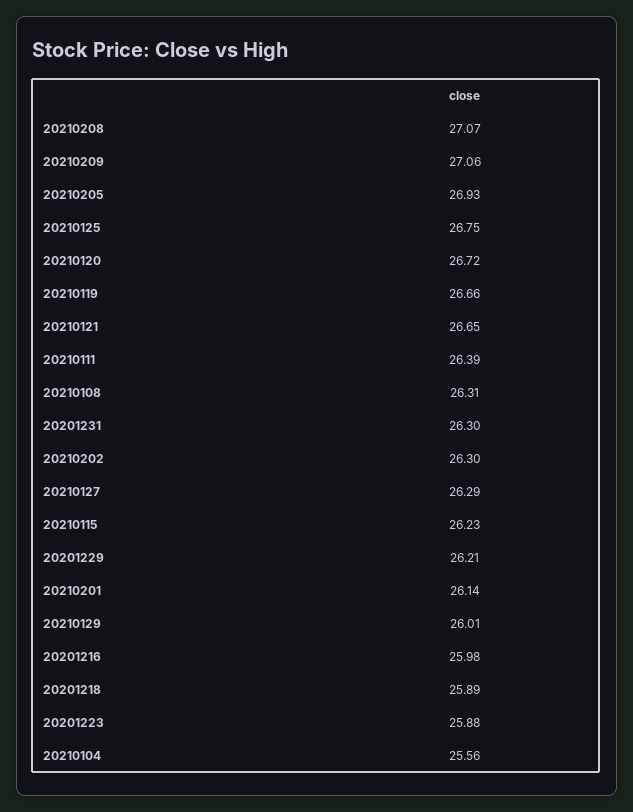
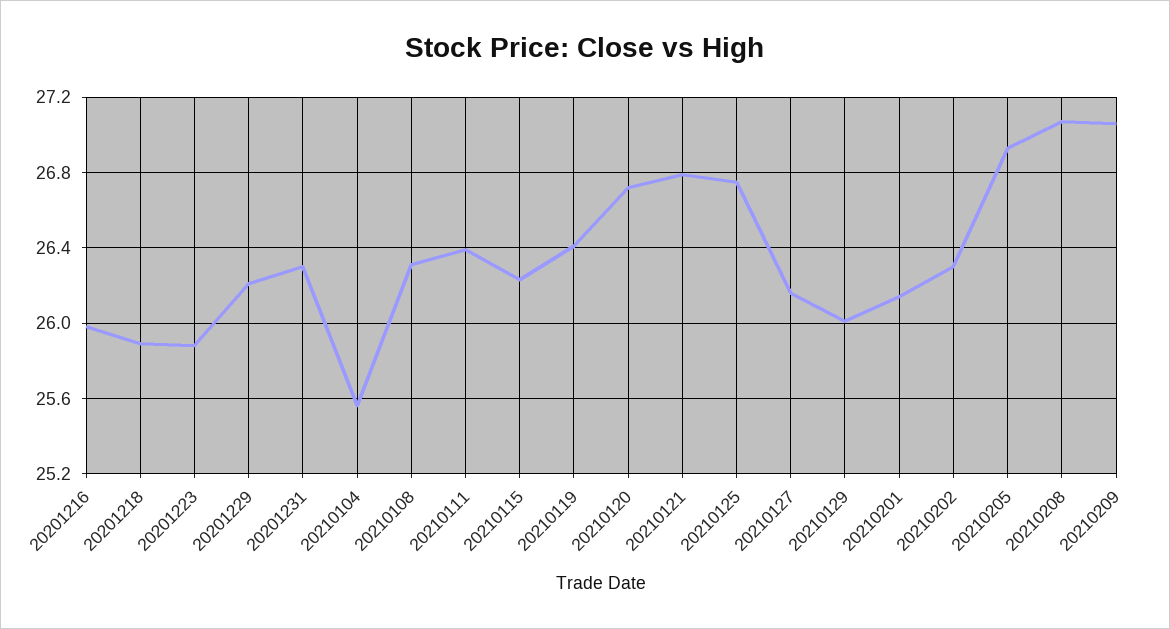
20210119: 26.66 -> 26.4
20210121: 26.65 -> 26.8
20210127: 26.29 -> 26.15

